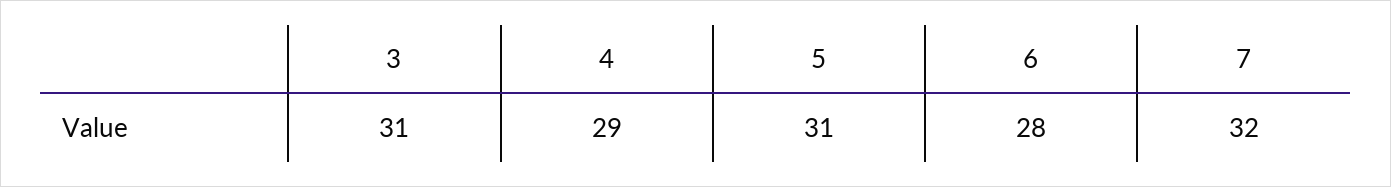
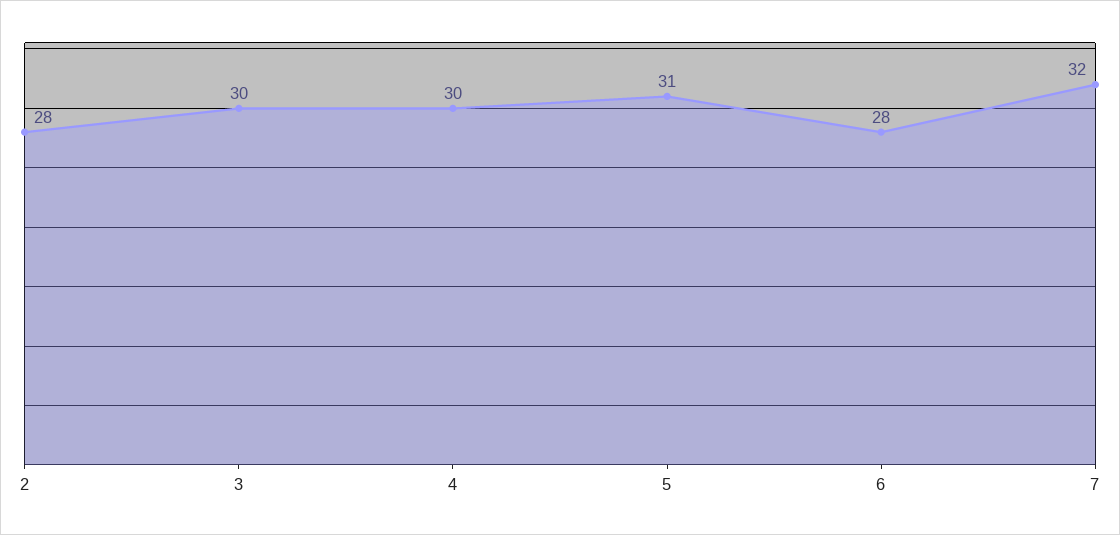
3: 31 -> 30
4: 29 -> 30
2: none -> 28

